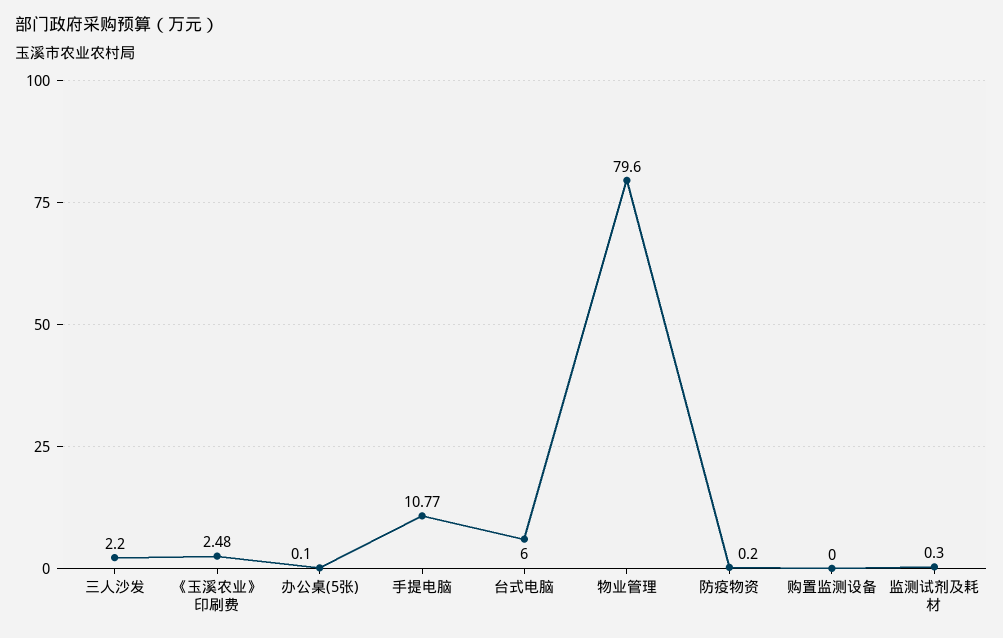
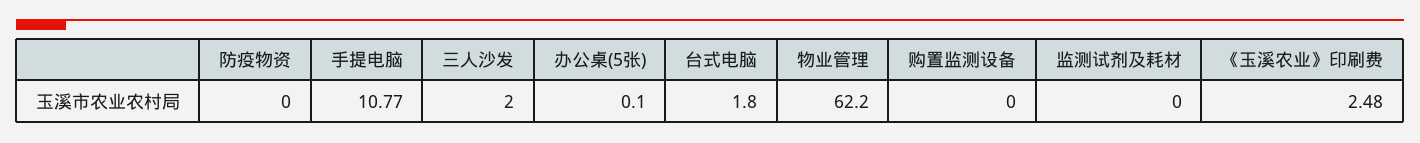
三人沙发: 2.2 -> 2
台式电脑: 6 -> 1.8
物业管理: 79.6 -> 62.2
防疫物资: 0.2 -> 0
监测试剂及耗材: 0.3 -> 0

